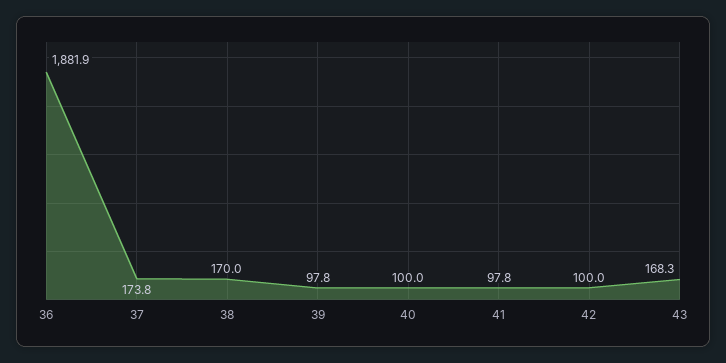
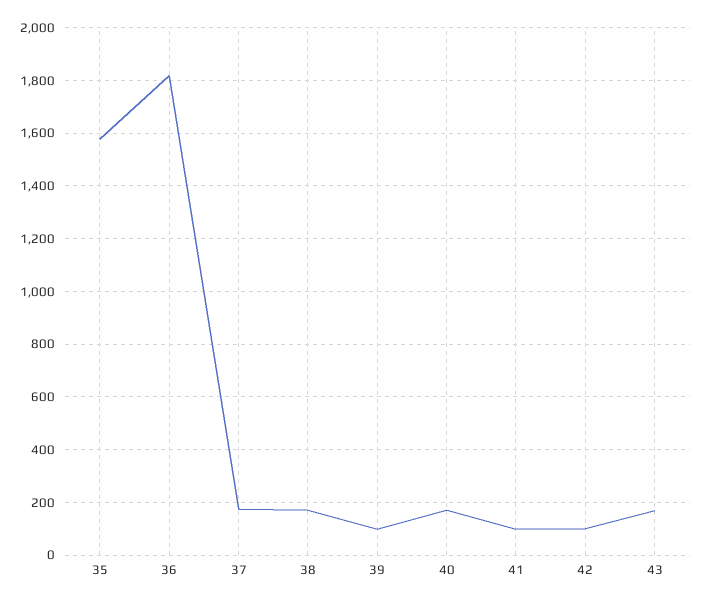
36: 1881.9 -> 1825
40: 100 -> 175
35: none -> 1575

